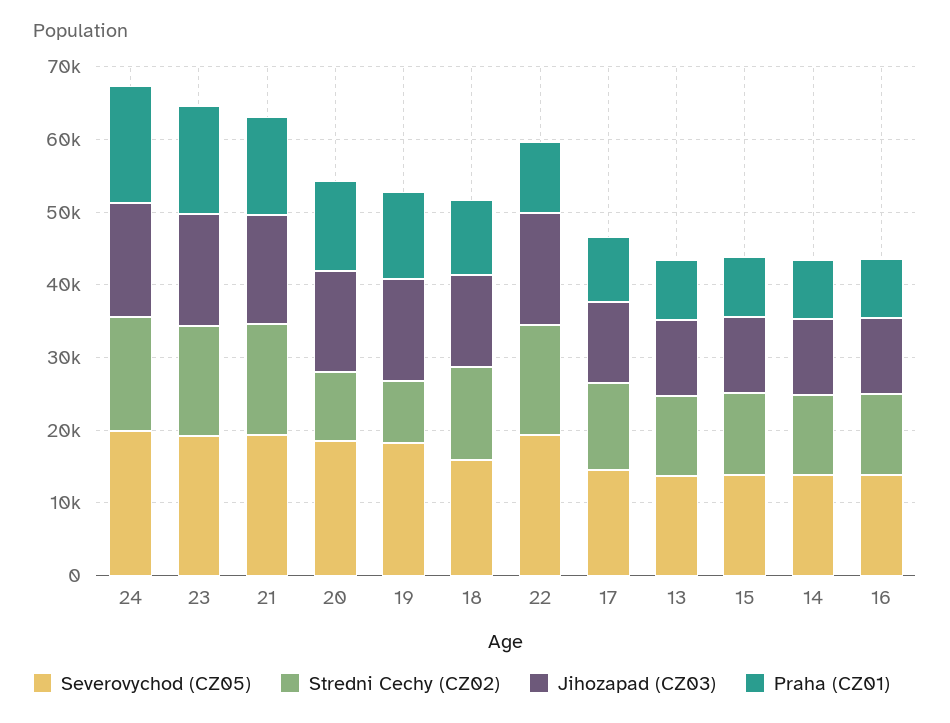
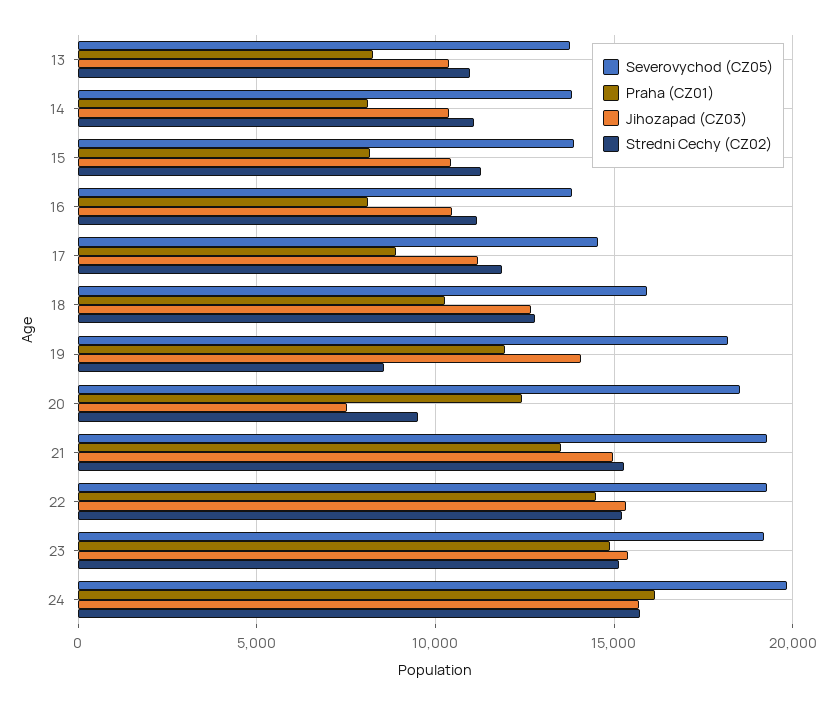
Jihozapad (CZ03), 20: 14000 -> 7500
Praha (CZ01), 22: 10000 -> 14500

